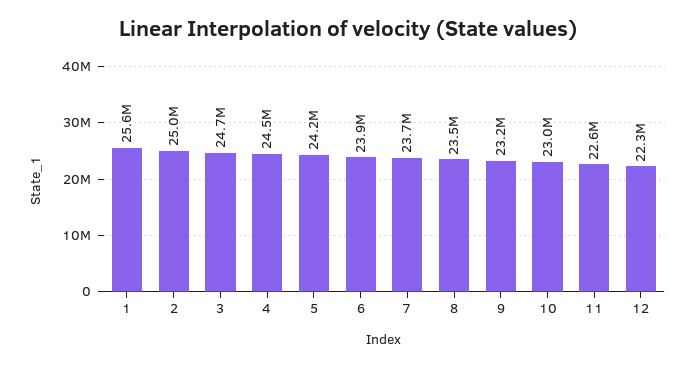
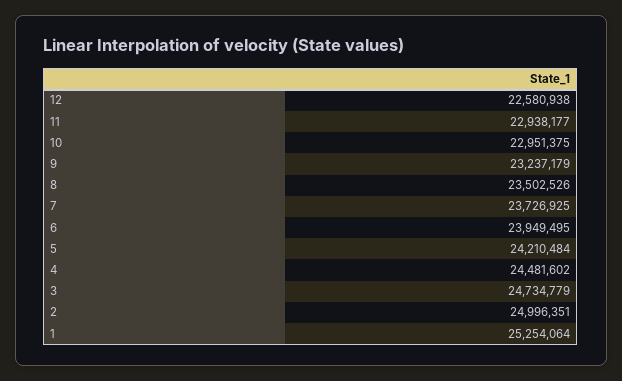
1: 25600000 -> 25254064
11: 22600000 -> 22938177
12: 22300000 -> 22580938

